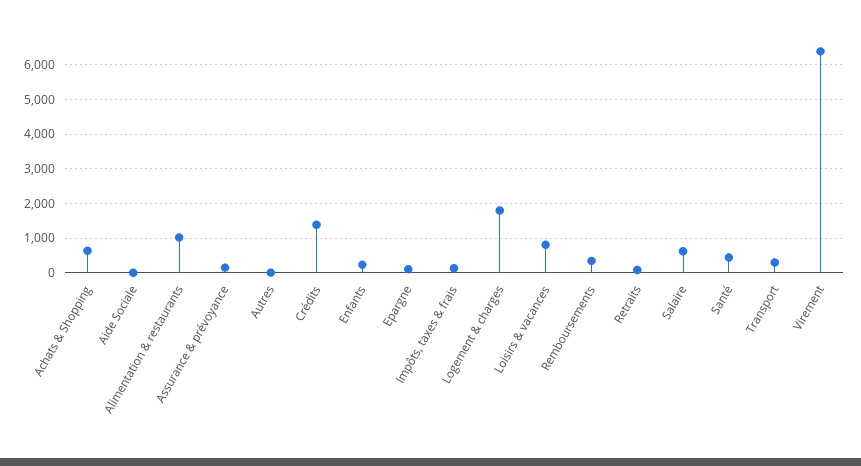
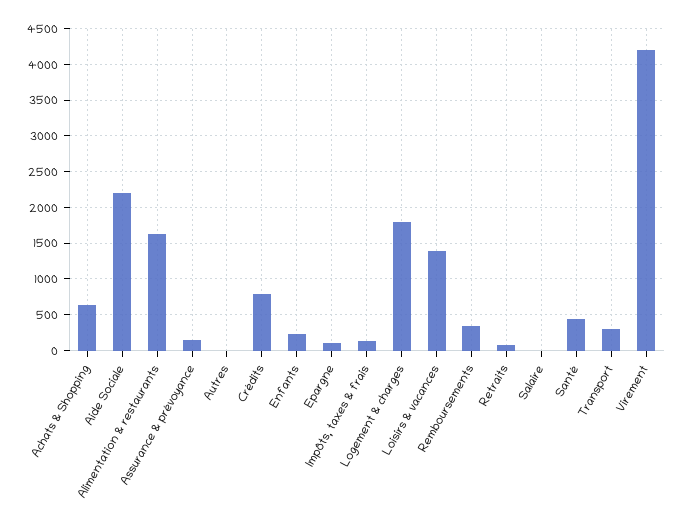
Aide Sociale: 0 -> 2200
Alimentation & restaurants: 1000 -> 1600
Crédits: 1400 -> 800
Loisirs & vacances: 800 -> 1400
Salaire: 600 -> 0
Virement: 6400 -> 4200

